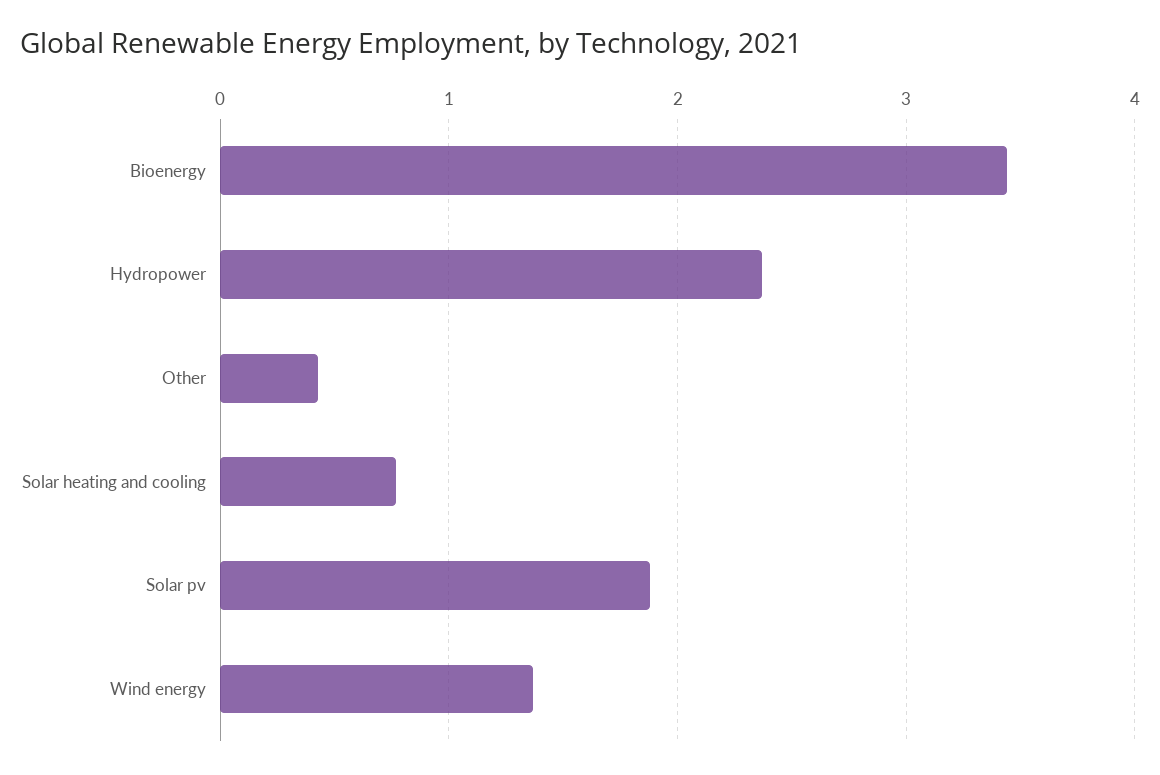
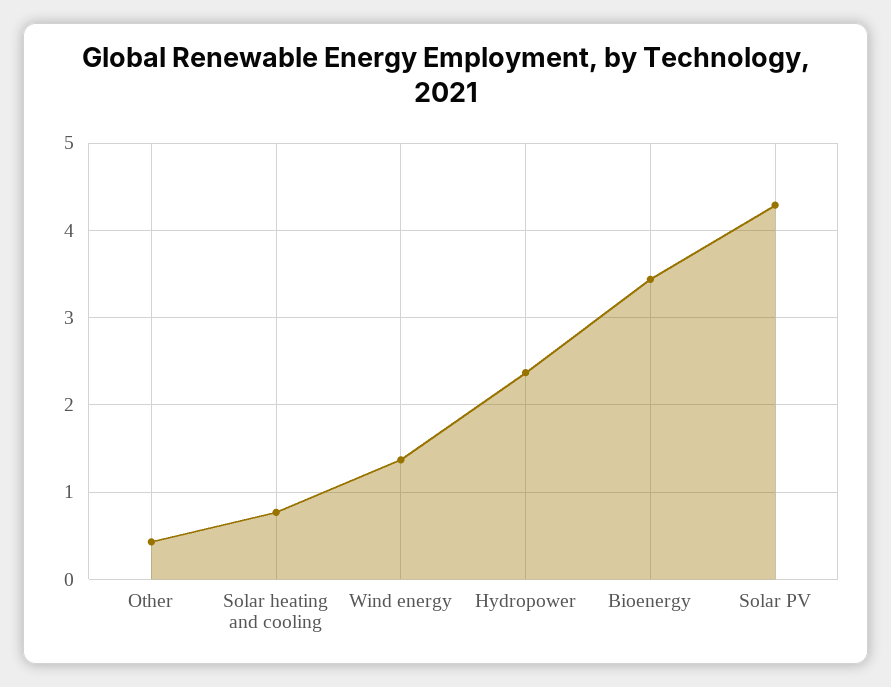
Solar pv: 1.9 -> 4.3

